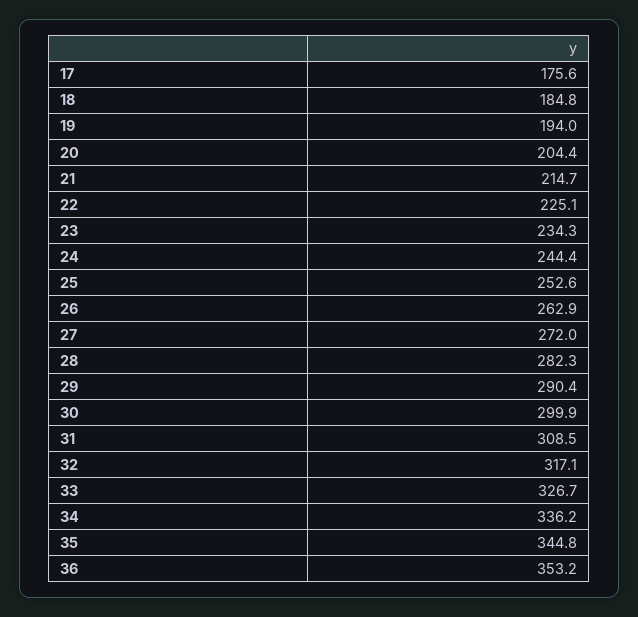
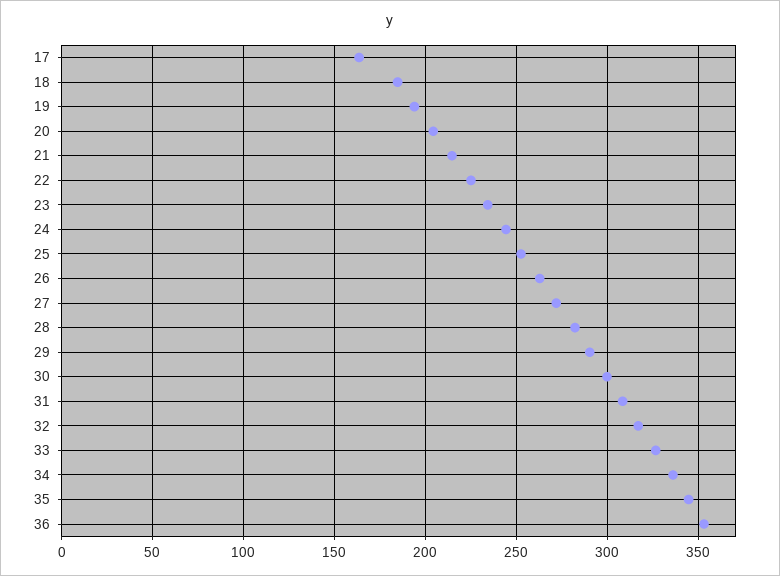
17: 175.6 -> 165

